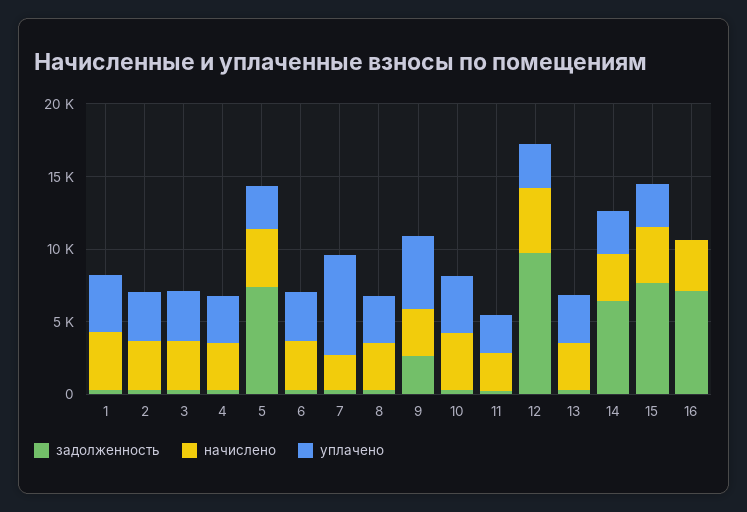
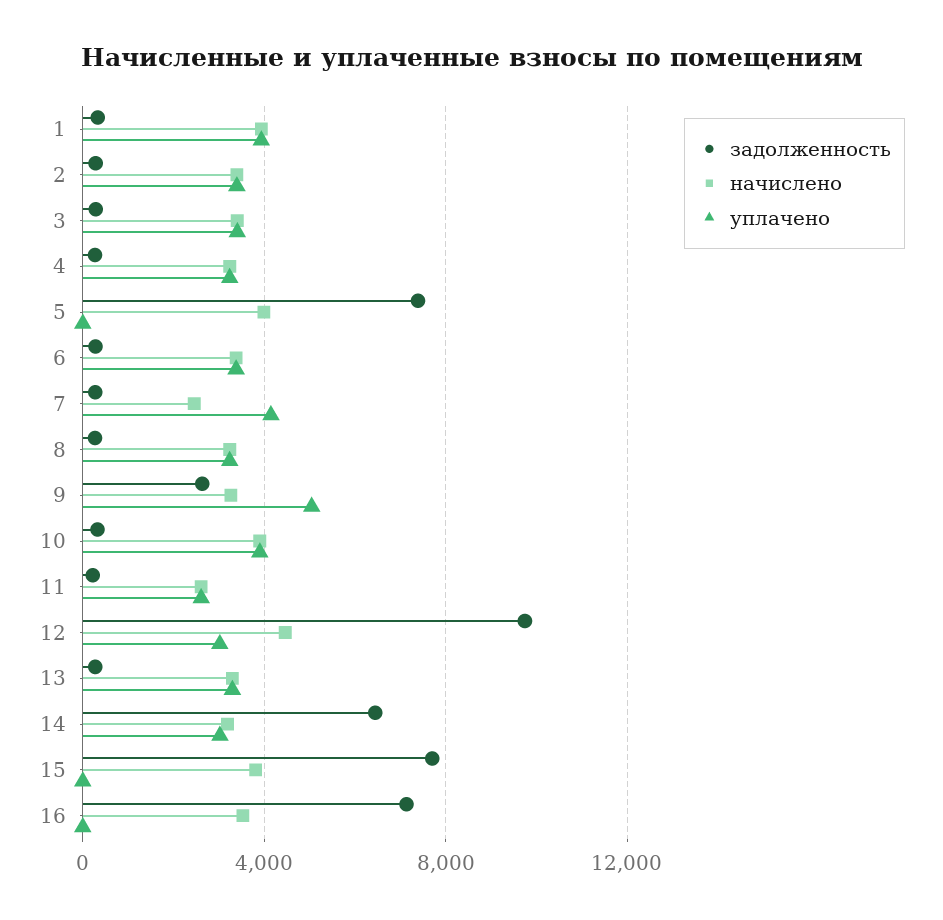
уплачено, 5: 3000 -> 0
уплачено, 7: 7000 -> 4000
уплачено, 15: 3000 -> 0

